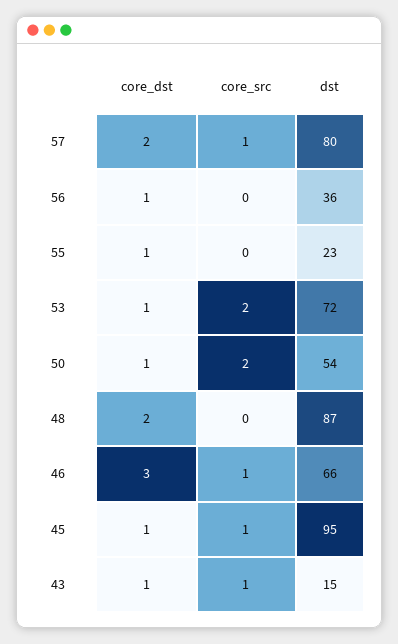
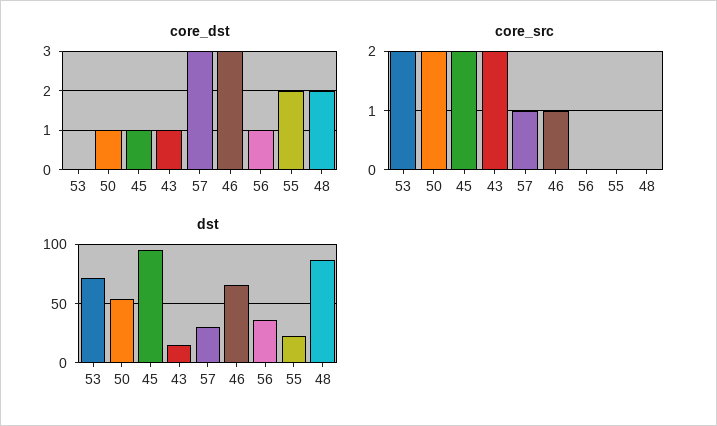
core_dst, 57: 2 -> 3
dst, 57: 80 -> 30
core_dst, 55: 1 -> 2
core_dst, 53: 1 -> 0
core_src, 45: 1 -> 2
core_src, 43: 1 -> 2

